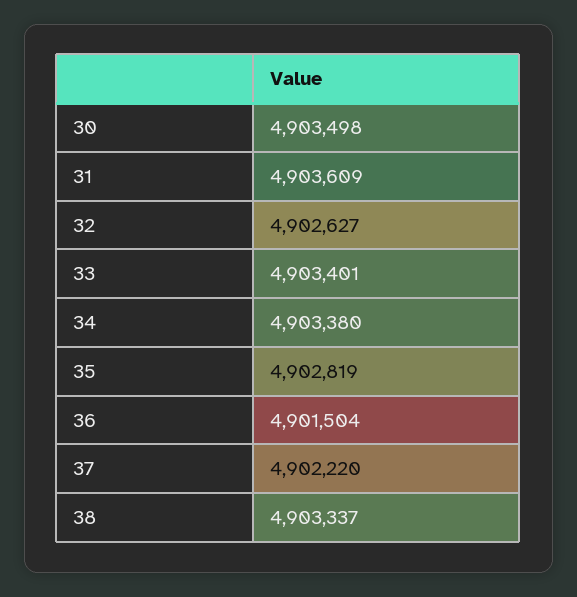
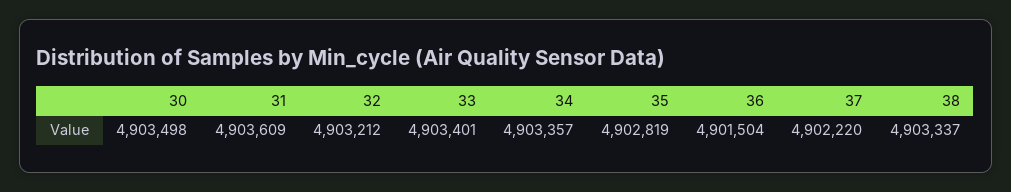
32: 4902627 -> 4903212
34: 4903380 -> 4903357

